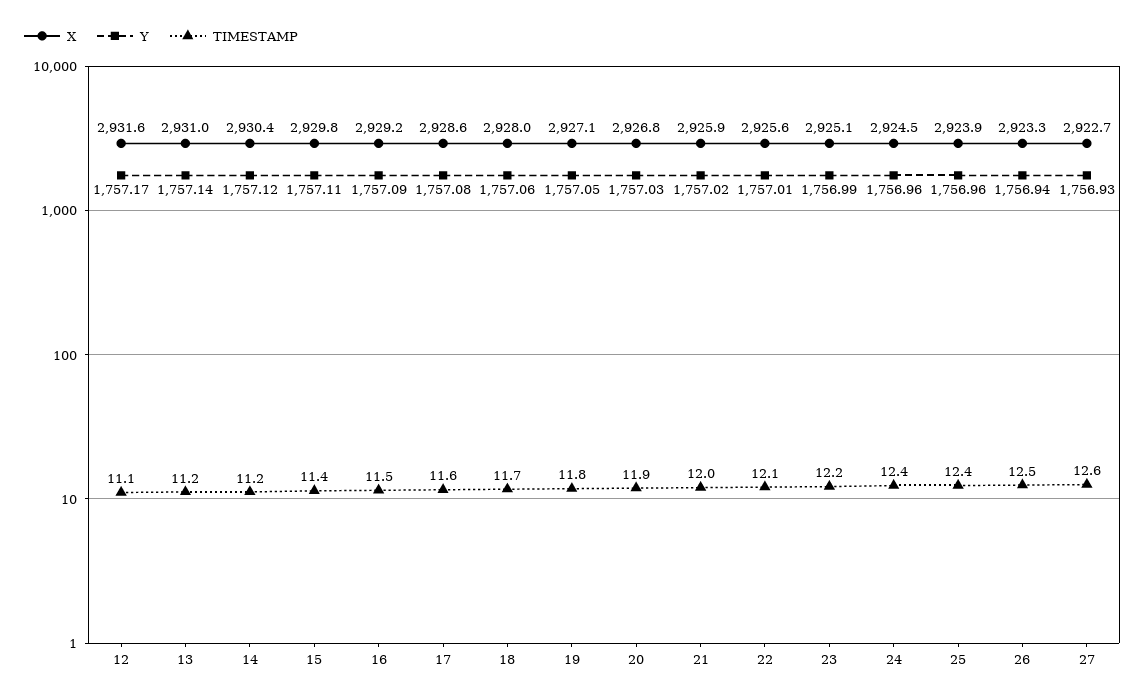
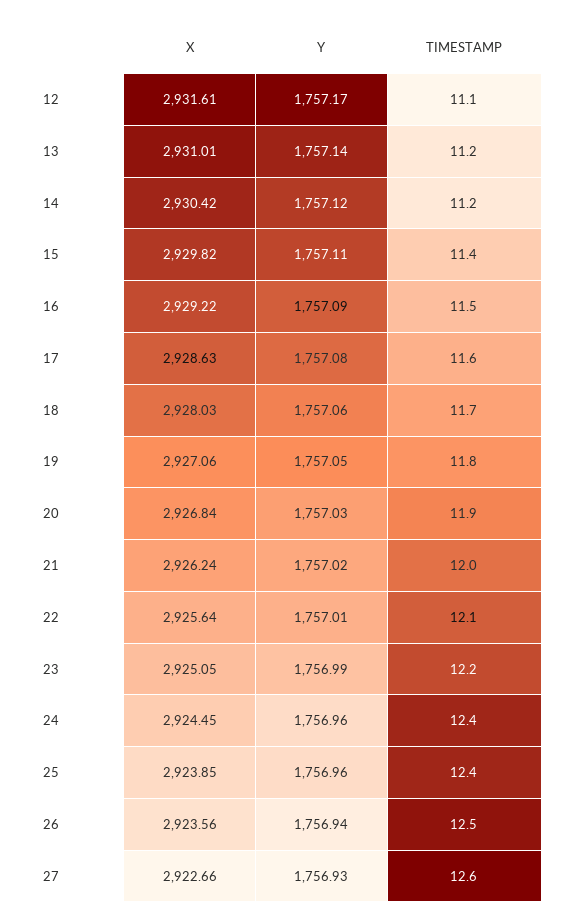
X, 21: 2925.9 -> 2926.24
X, 26: 2923.3 -> 2923.56

